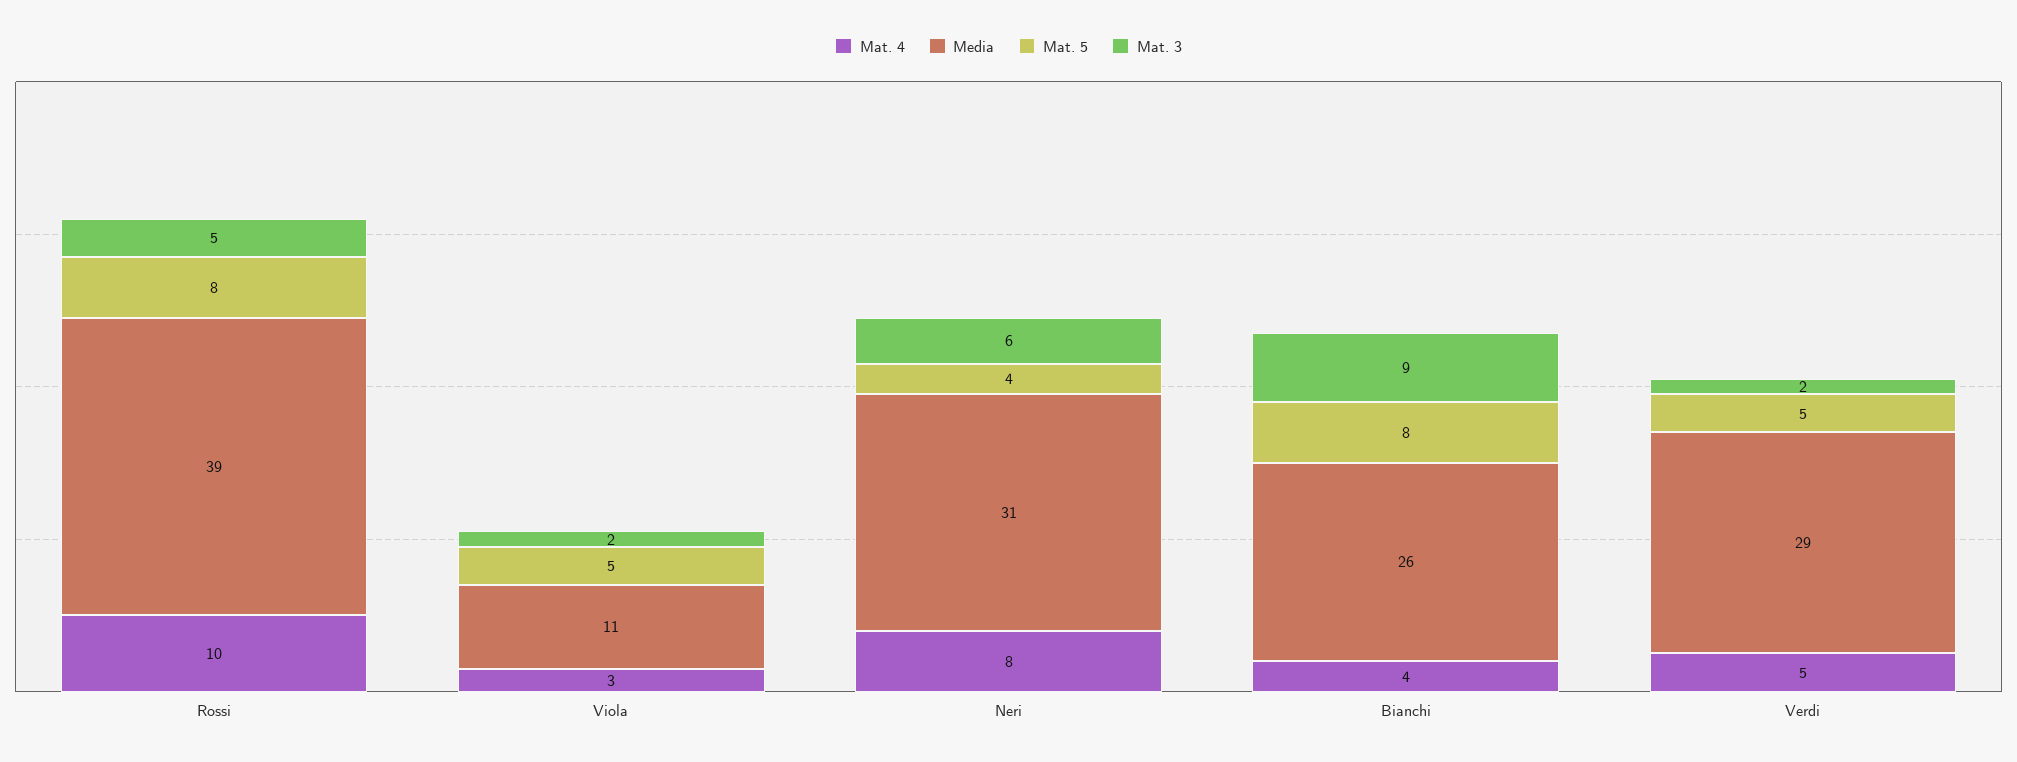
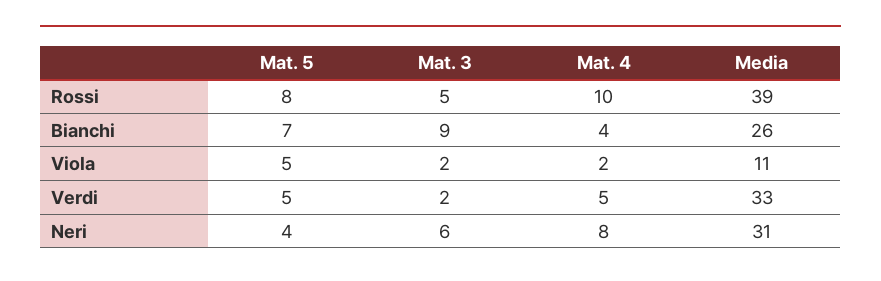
Mat. 4, Viola: 3 -> 2
Mat. 5, Bianchi: 8 -> 7
Media, Verdi: 29 -> 33

